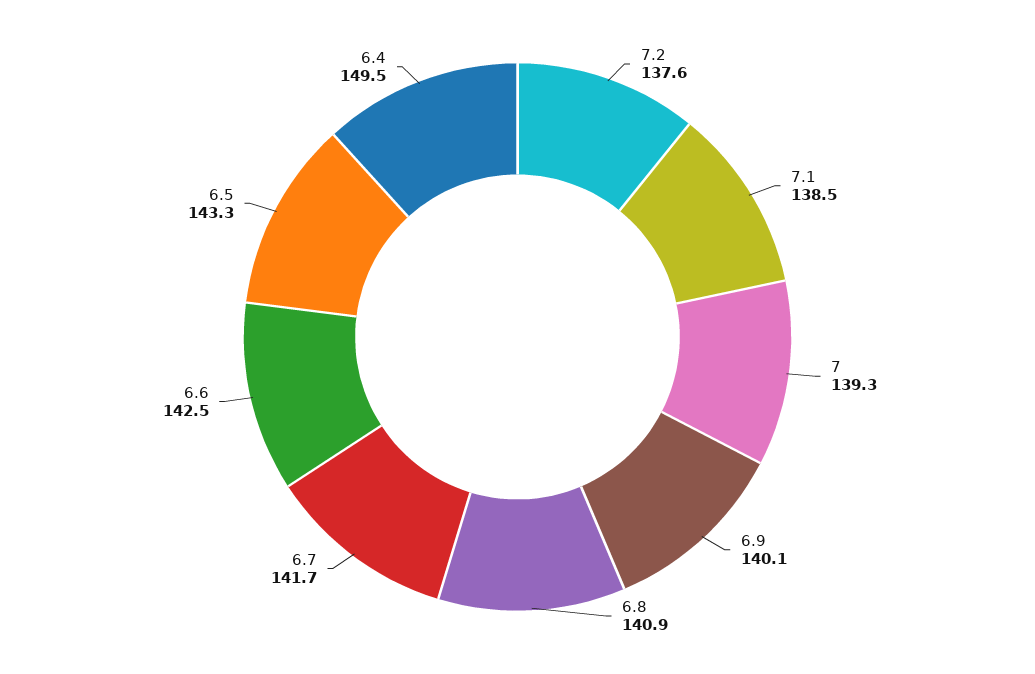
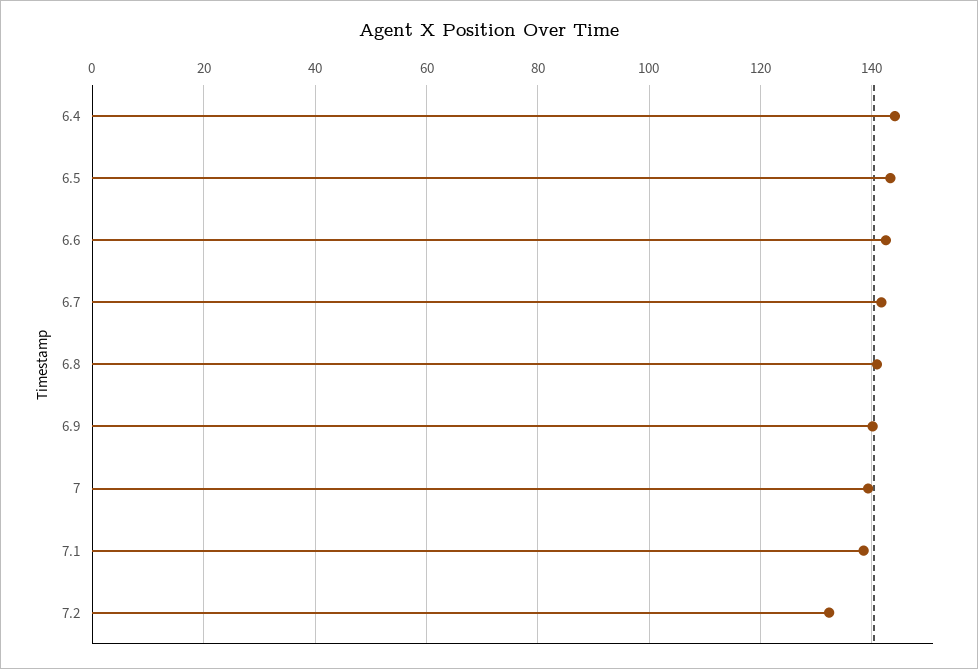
7.2: 137.6 -> 132
6.4: 149.5 -> 144

